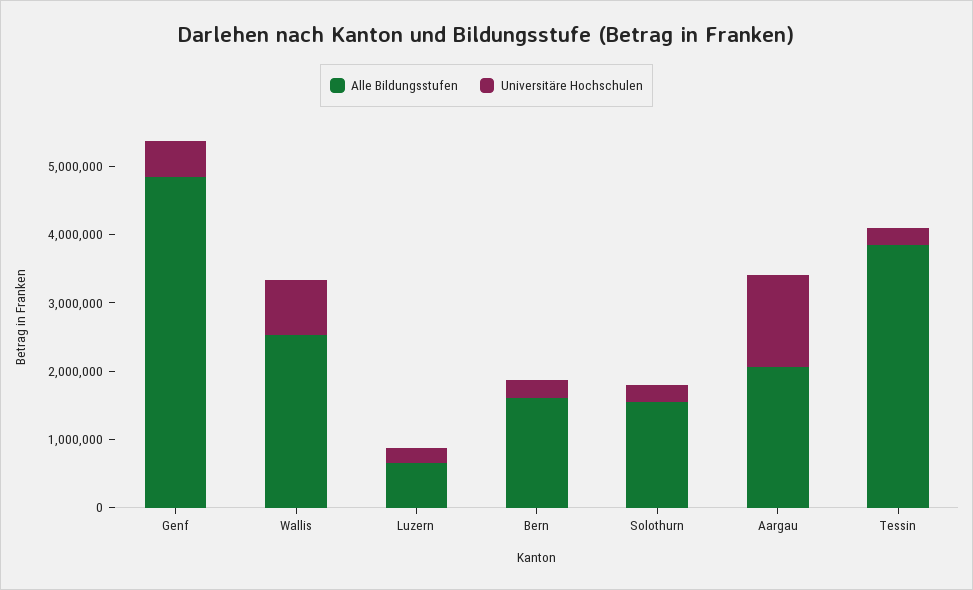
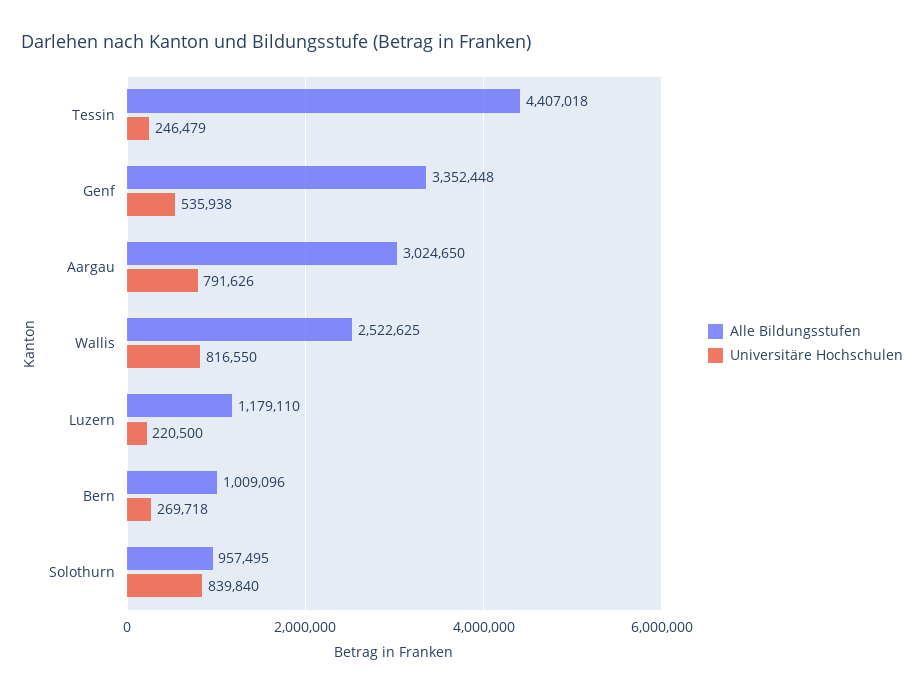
Alle Bildungsstufen, Genf: 4800000 -> 3352448
Alle Bildungsstufen, Luzern: 600000 -> 1179110
Alle Bildungsstufen, Bern: 1600000 -> 1009096
Alle Bildungsstufen, Solothurn: 1600000 -> 957495
Universitäre Hochschulen, Solothurn: 200000 -> 839840
Alle Bildungsstufen, Aargau: 2000000 -> 3024650
Universitäre Hochschulen, Aargau: 1400000 -> 791626
Alle Bildungsstufen, Tessin: 3800000 -> 4407018

